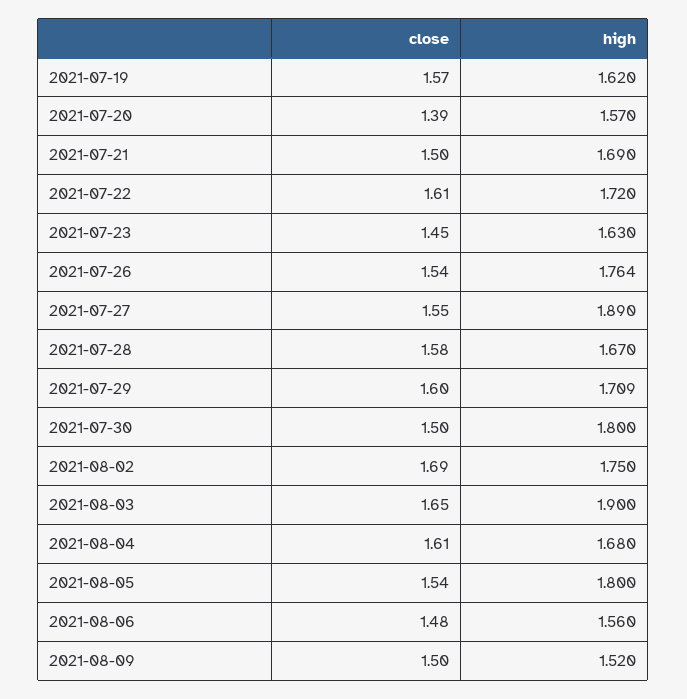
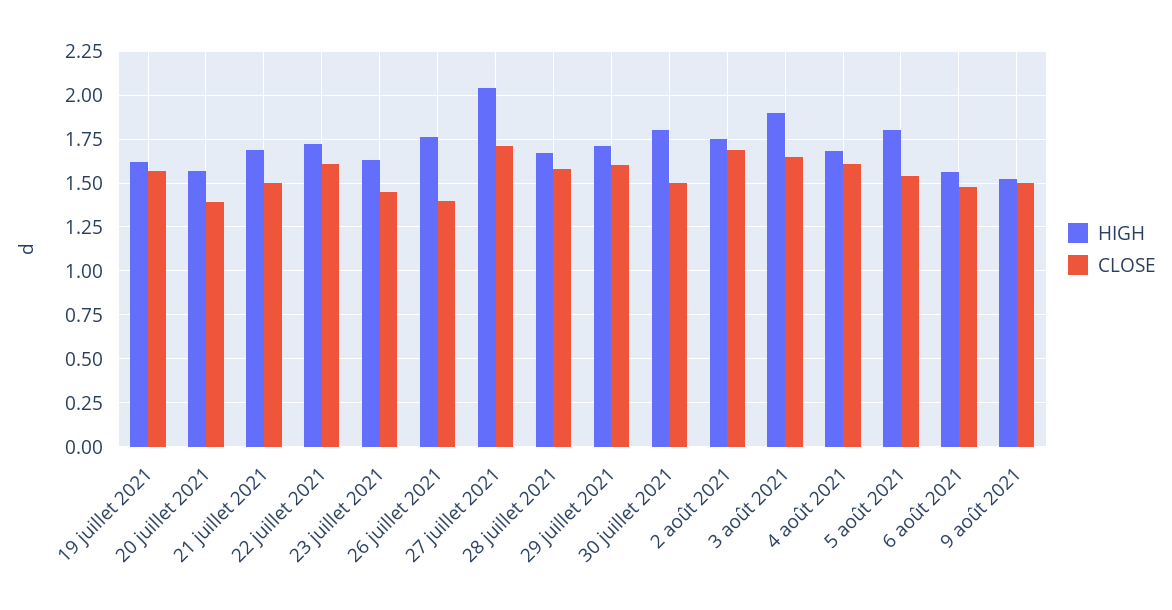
close, 2021-07-26: 1.54 -> 1.4
close, 2021-07-27: 1.55 -> 1.7
high, 2021-07-27: 1.89 -> 2.05

